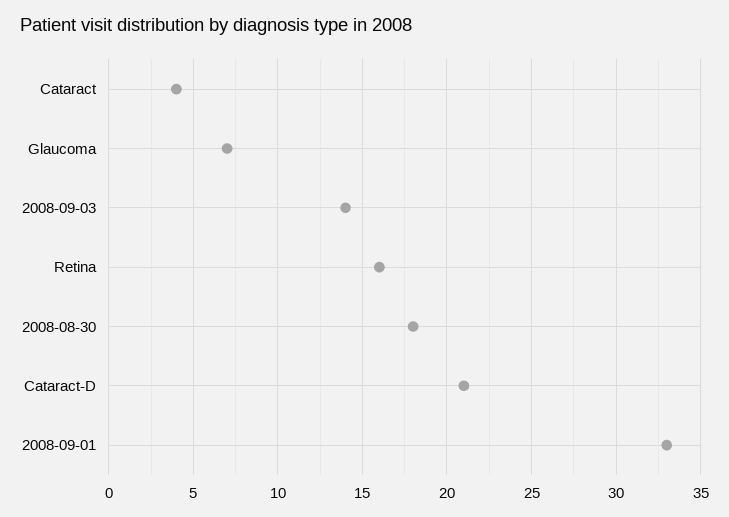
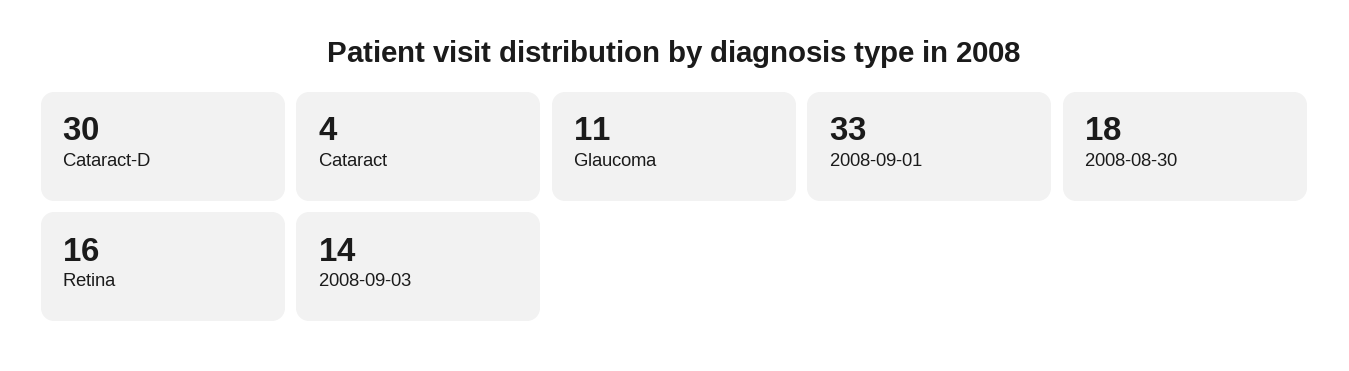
Glaucoma: 7 -> 11
Cataract-D: 21 -> 30

